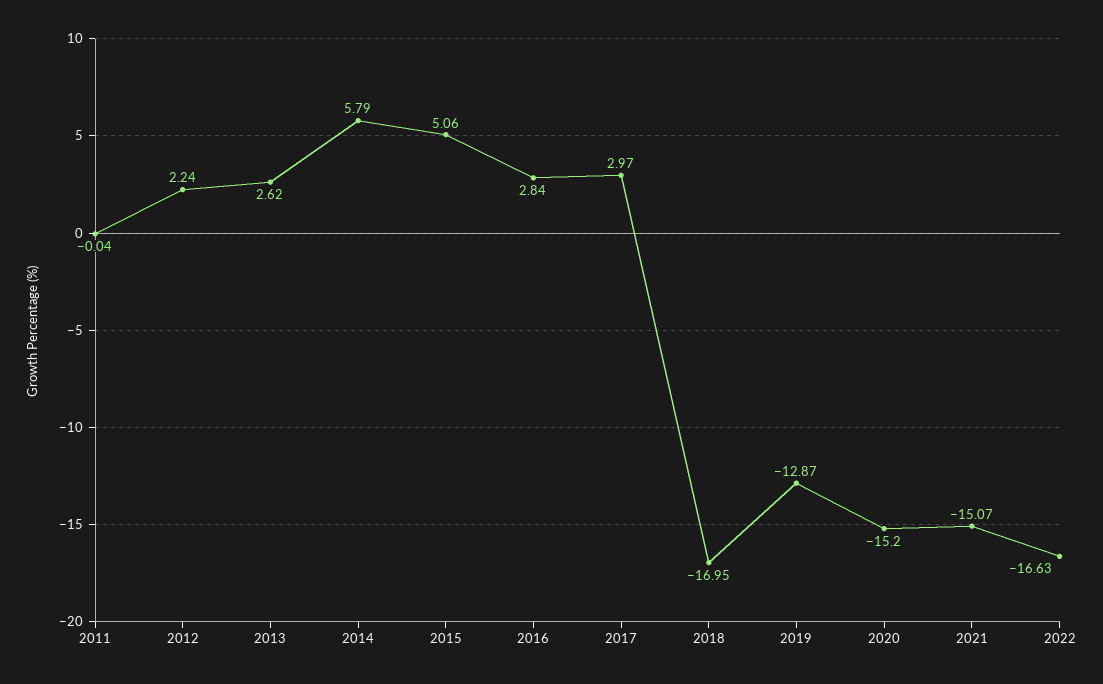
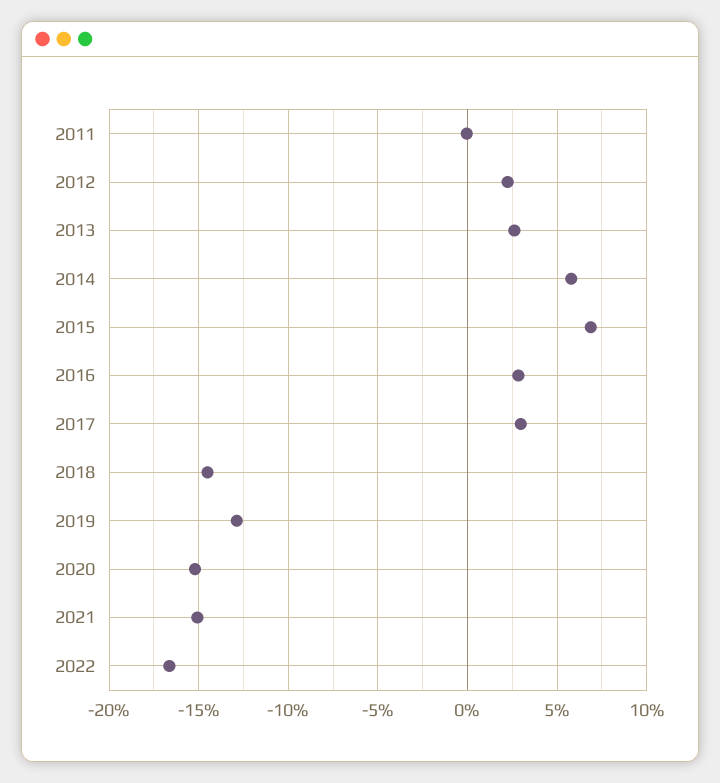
2015: 5.06 -> 7
2018: -16.95 -> -14.5

